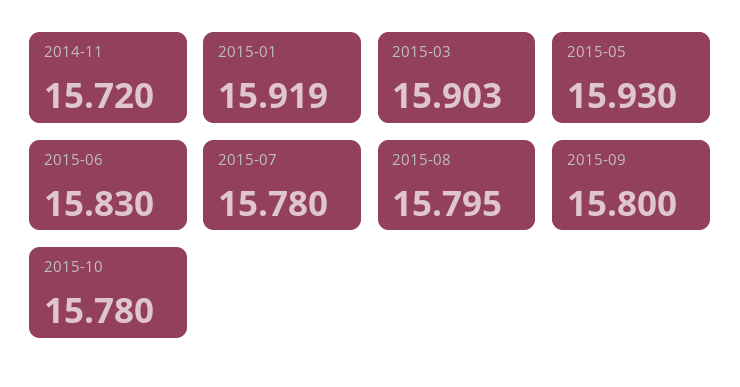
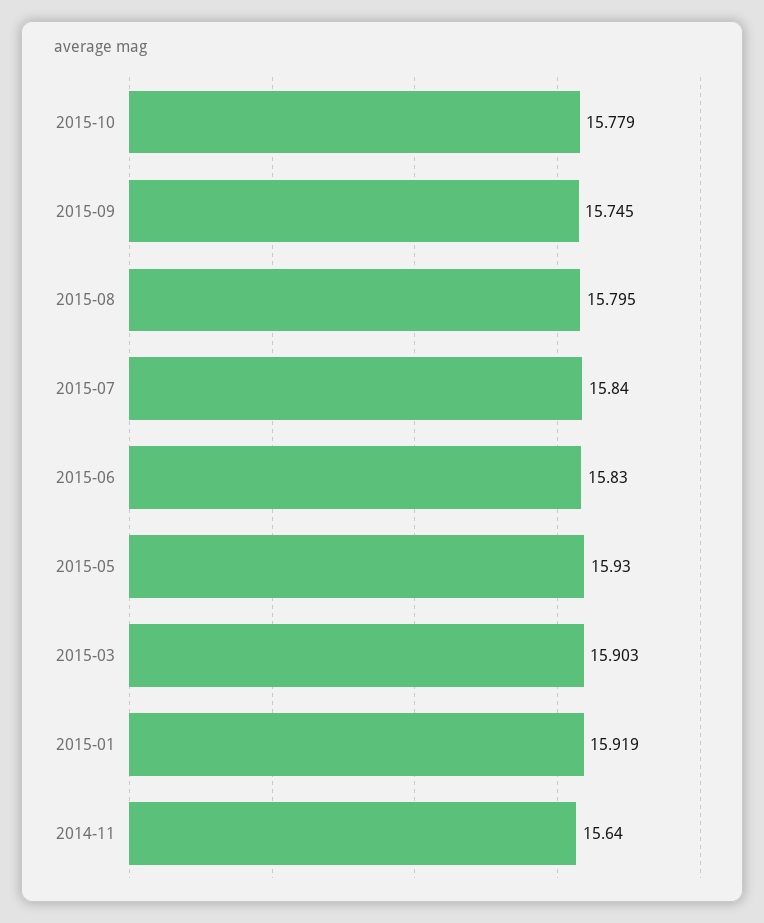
2014-11: 15.72 -> 15.64
2015-07: 15.78 -> 15.84
2015-09: 15.8 -> 15.745
2015-10: 15.78 -> 15.779

